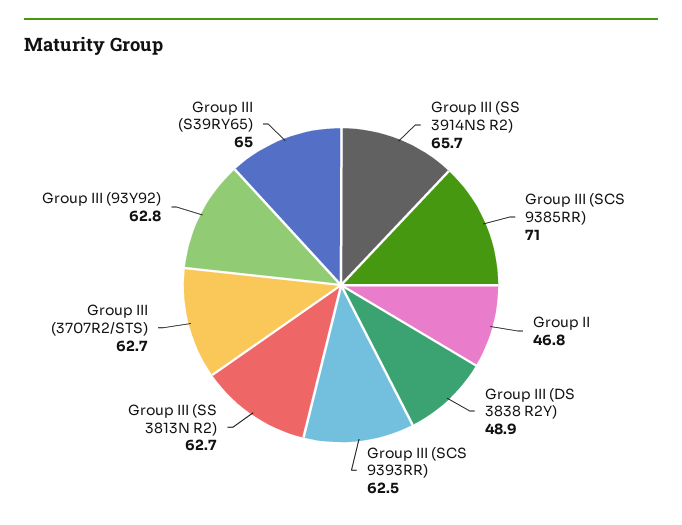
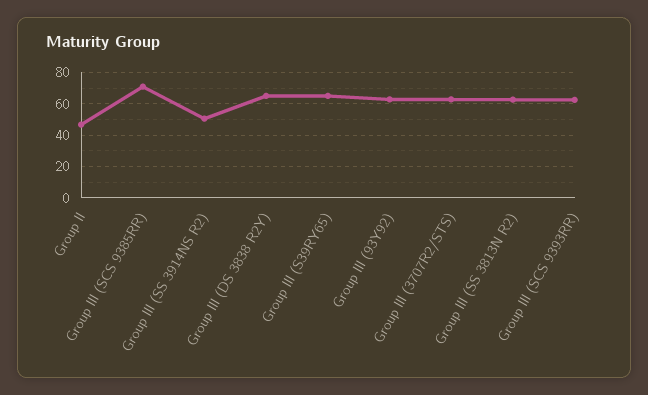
Group III (SS 3914NS R2): 65.7 -> 50
Group III (DS 3838 R2Y): 48.9 -> 65

